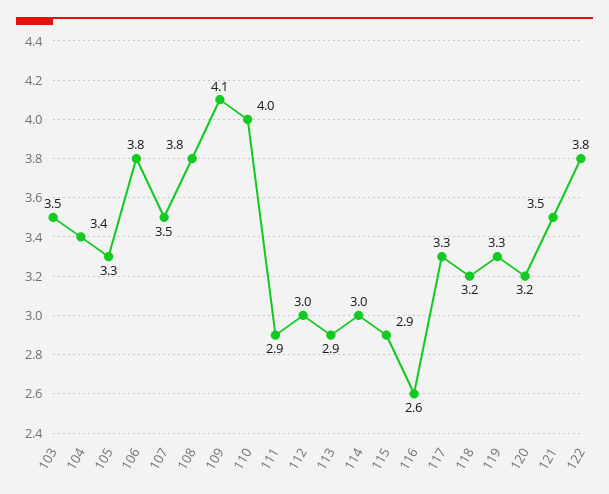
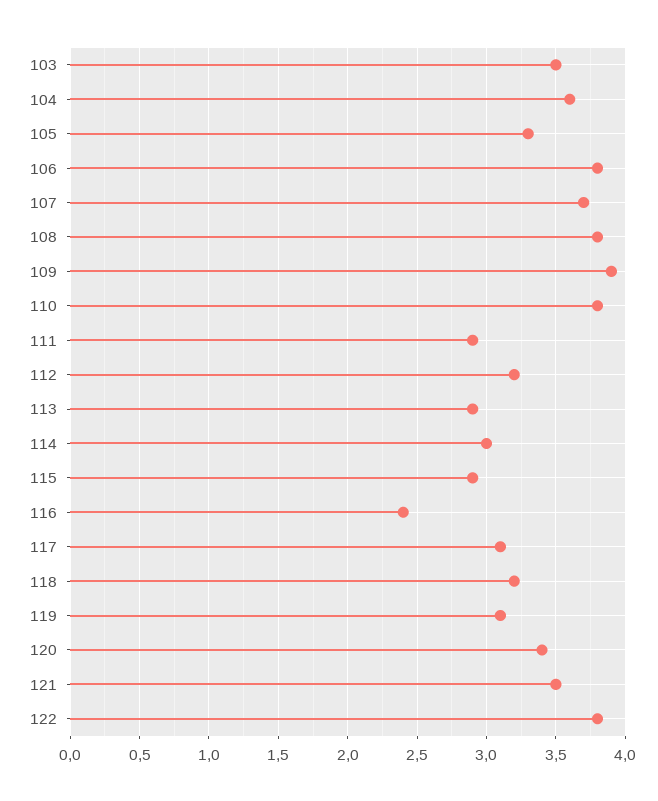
104: 3.4 -> 3.6
107: 3.5 -> 3.7
109: 4.1 -> 3.9
110: 4 -> 3.8
112: 3 -> 3.2
116: 2.6 -> 2.4
117: 3.3 -> 3.1
119: 3.3 -> 3.1
120: 3.2 -> 3.4

